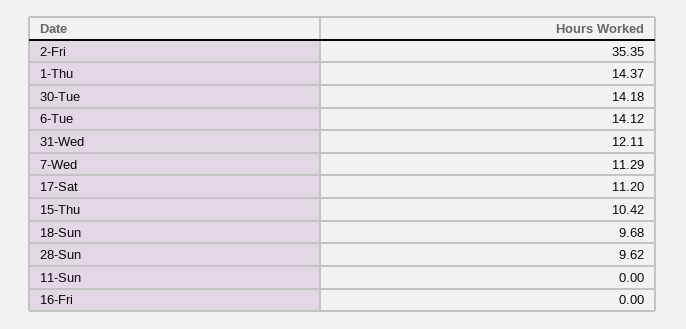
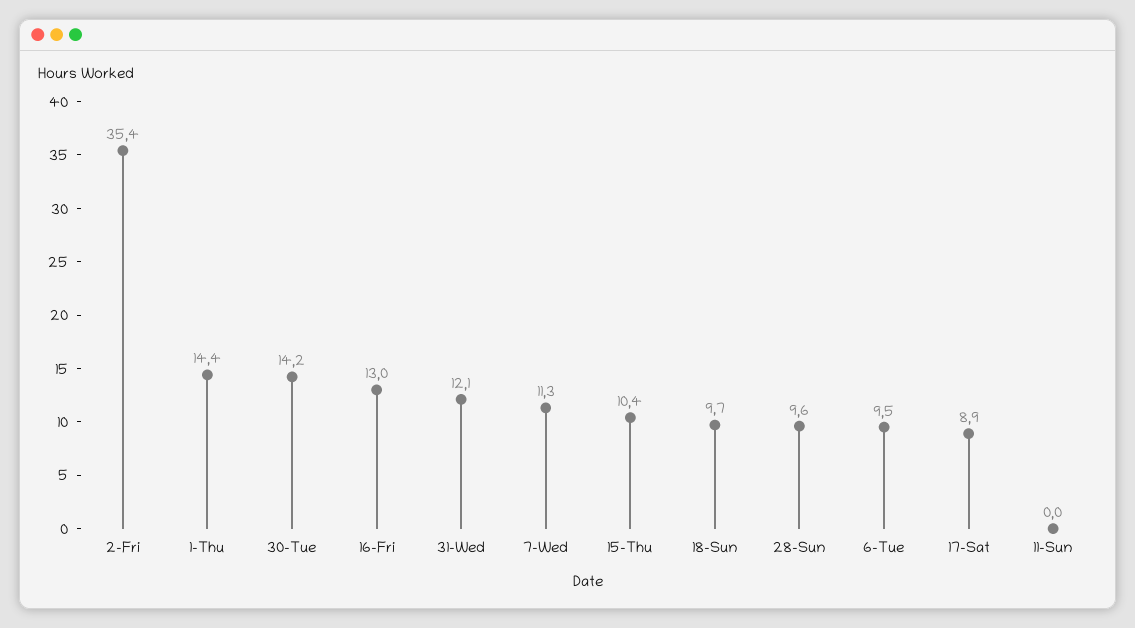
6-Tue: 14.12 -> 9.5
17-Sat: 11.2 -> 8.9
16-Fri: 0 -> 13

